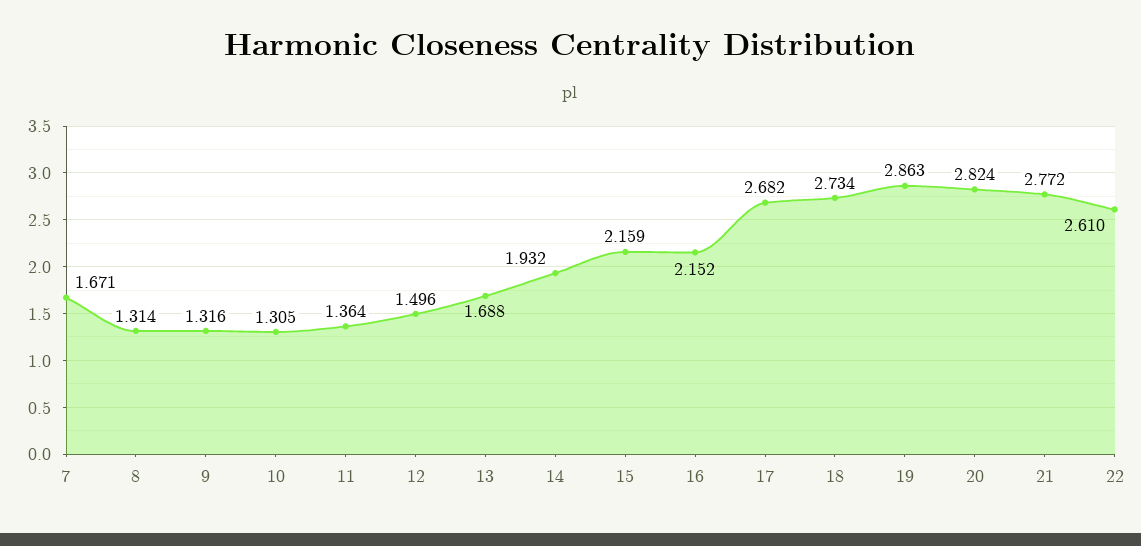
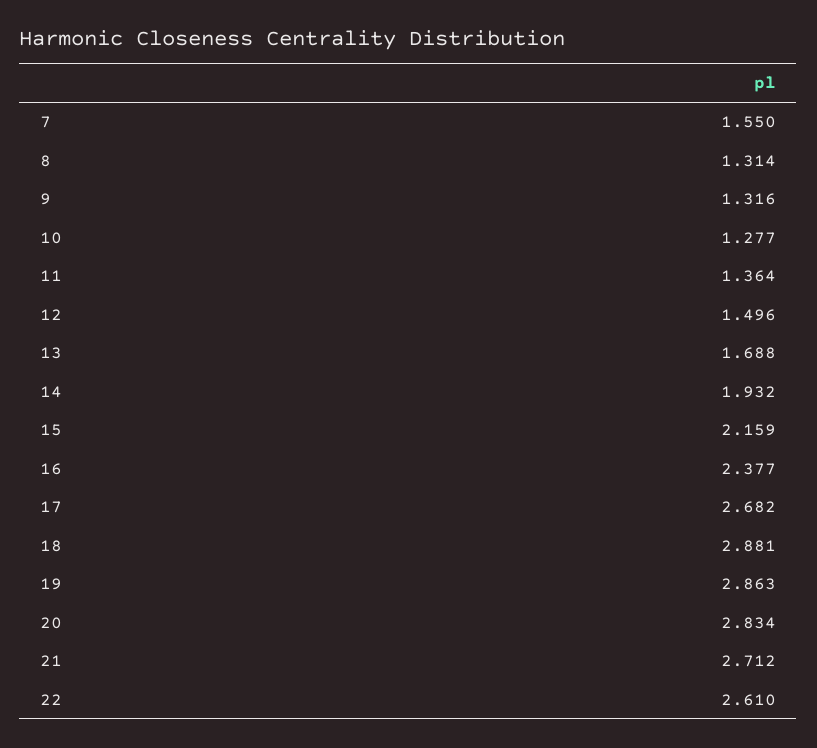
7: 1.671 -> 1.55
10: 1.305 -> 1.277
16: 2.152 -> 2.377
18: 2.734 -> 2.881
20: 2.824 -> 2.834
21: 2.772 -> 2.712

